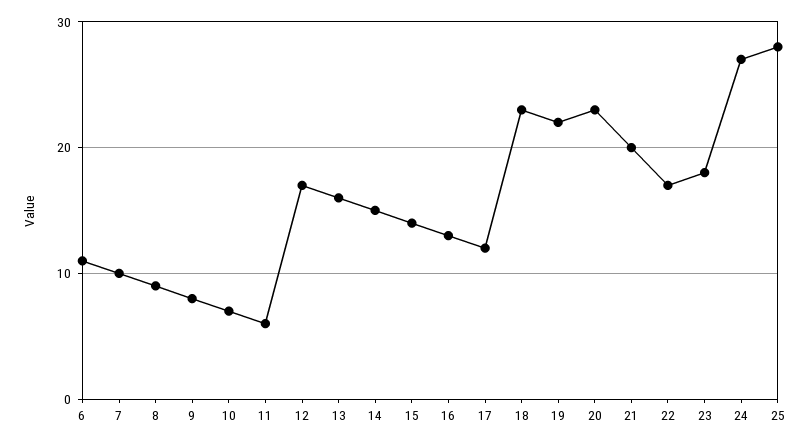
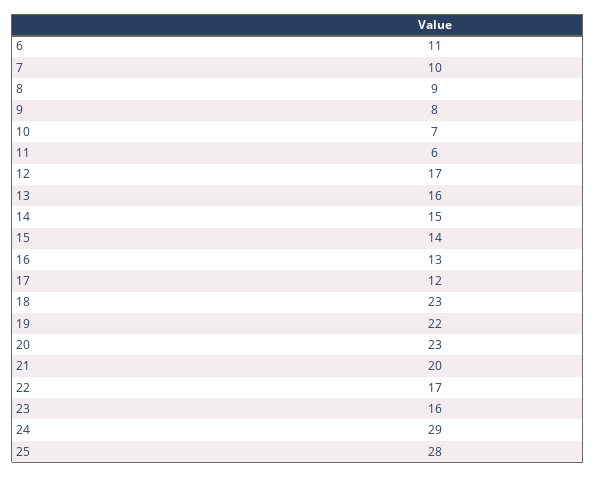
23: 18 -> 16
24: 27 -> 29

